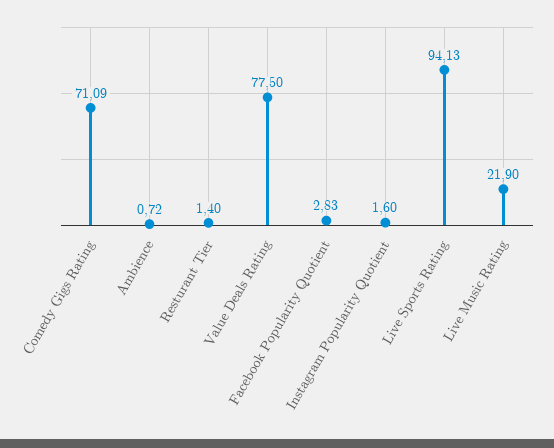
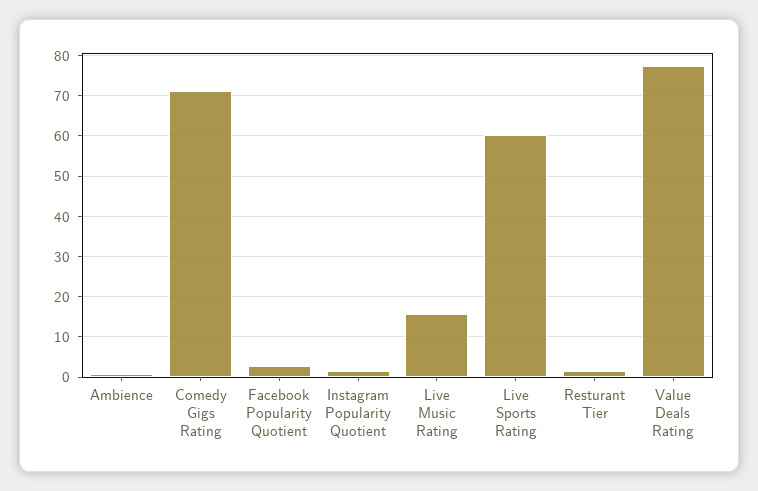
Live Sports Rating: 94.13 -> 60
Live Music Rating: 21.9 -> 16

